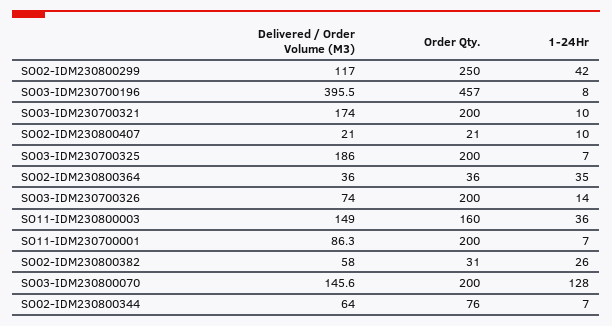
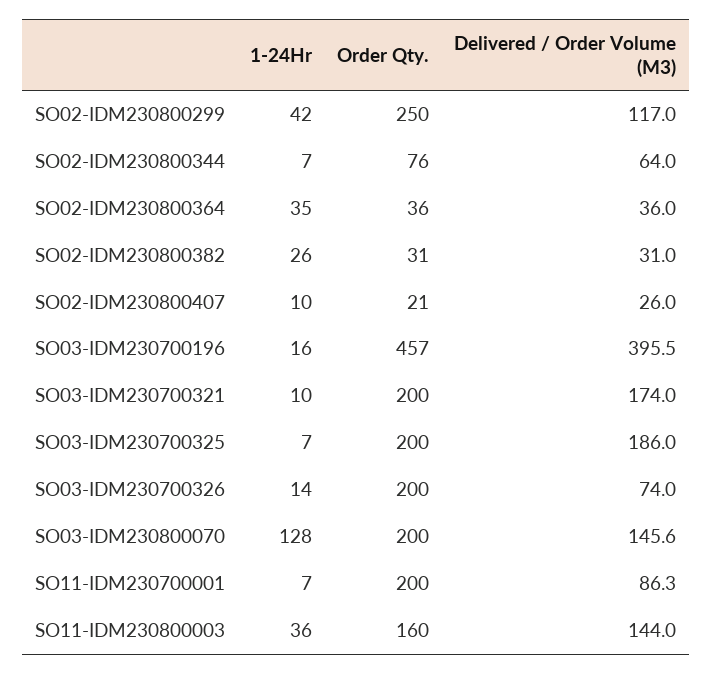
1-24Hr, SO03-IDM230700196: 8 -> 16
Delivered / Order Volume (M3), SO02-IDM230800407: 21 -> 26
Delivered / Order Volume (M3), SO11-IDM230800003: 149 -> 144
Delivered / Order Volume (M3), SO02-IDM230800382: 58 -> 31

